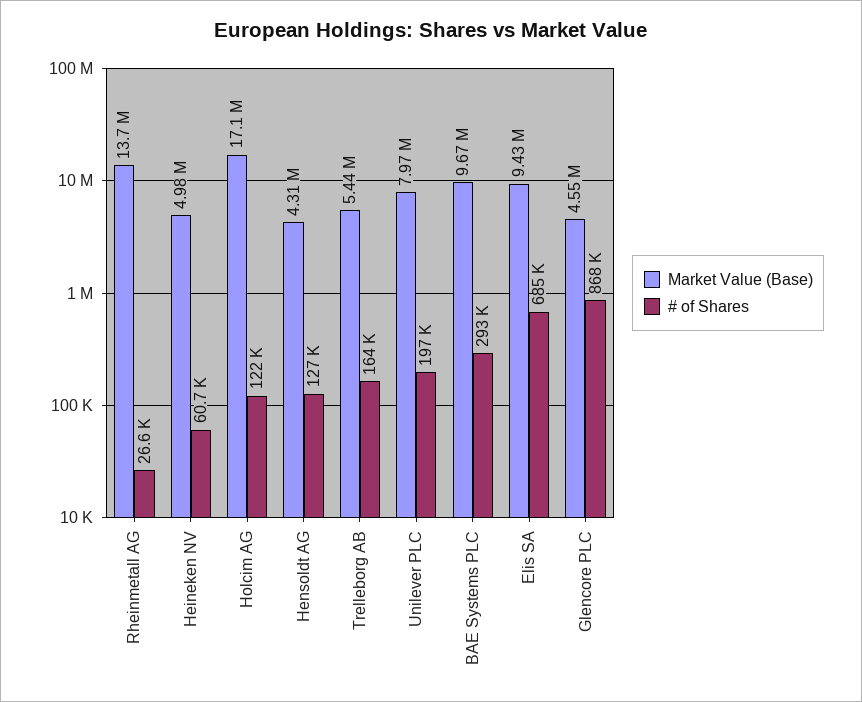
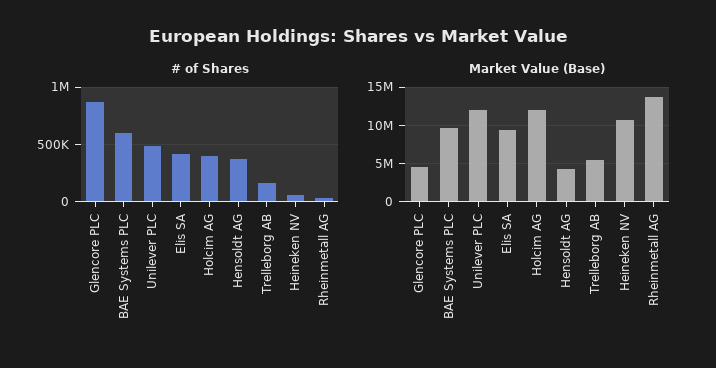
Market Value (Base), Heineken NV: 4980000 -> 11000000
Market Value (Base), Holcim AG: 17100000 -> 12000000
# of Shares, Holcim AG: 122000 -> 400000
# of Shares, Hensoldt AG: 127000 -> 400000
Market Value (Base), Unilever PLC: 7970000 -> 12000000
# of Shares, Unilever PLC: 197000 -> 500000
# of Shares, BAE Systems PLC: 293000 -> 600000
# of Shares, Elis SA: 685000 -> 400000

